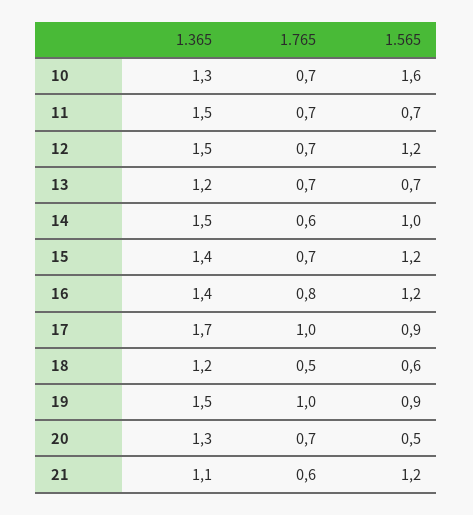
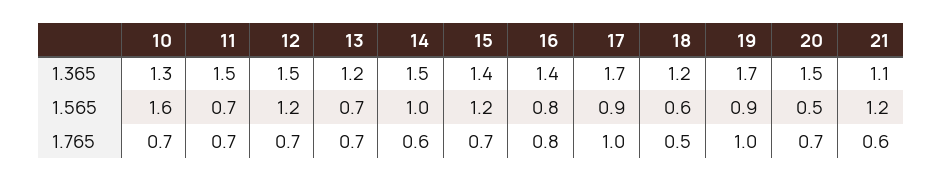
1.565, 16: 1.2 -> 0.8
1.365, 19: 1.5 -> 1.7
1.365, 20: 1.3 -> 1.5

